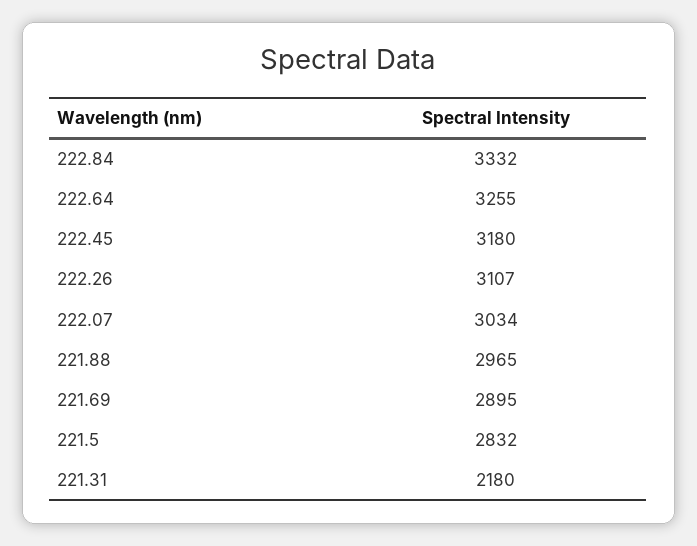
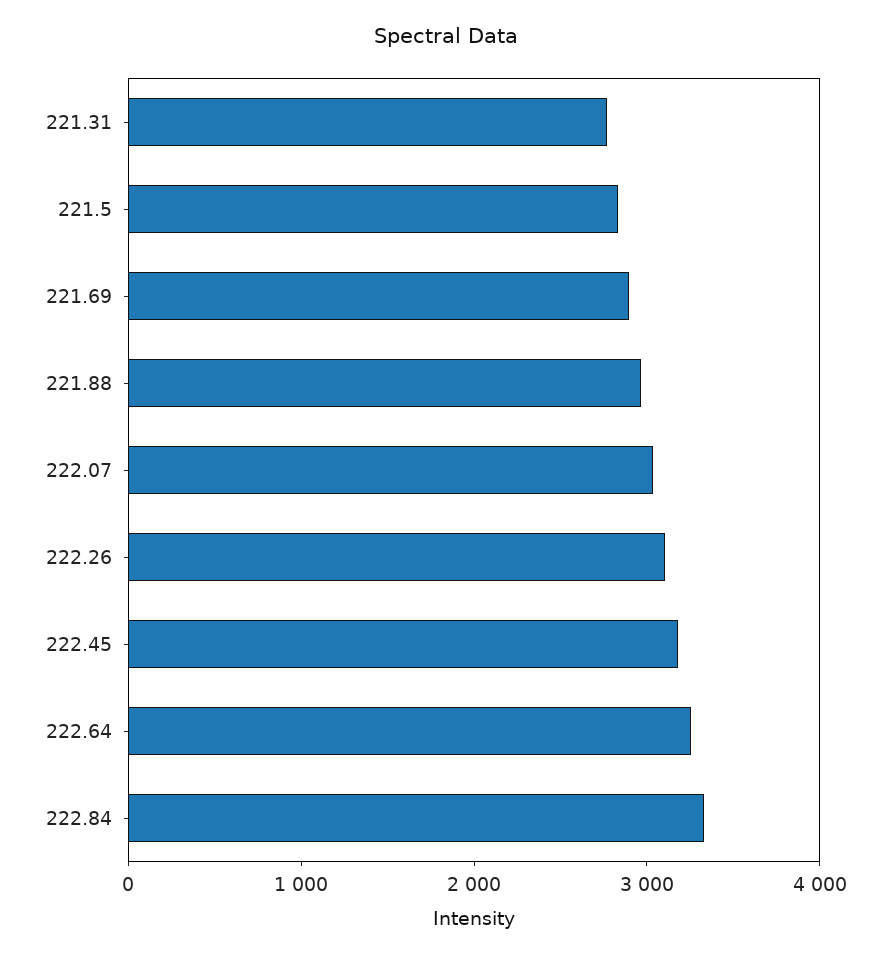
221.31: 2180 -> 2800

